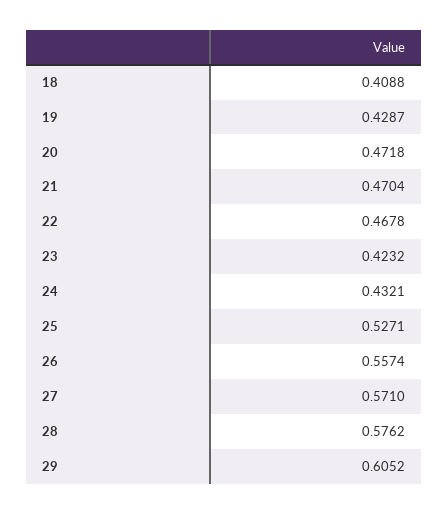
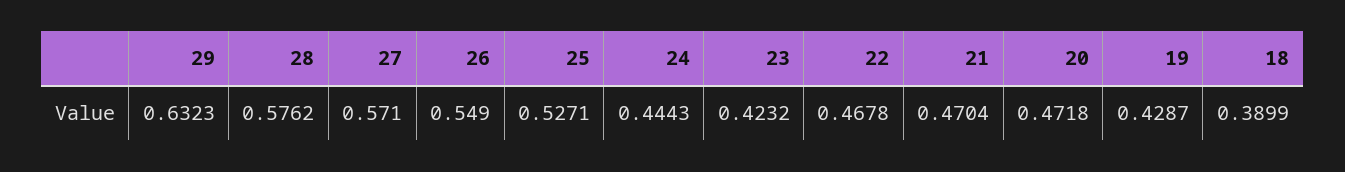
18: 0.4088 -> 0.3899
24: 0.4321 -> 0.4443
26: 0.5574 -> 0.549
29: 0.6052 -> 0.6323

